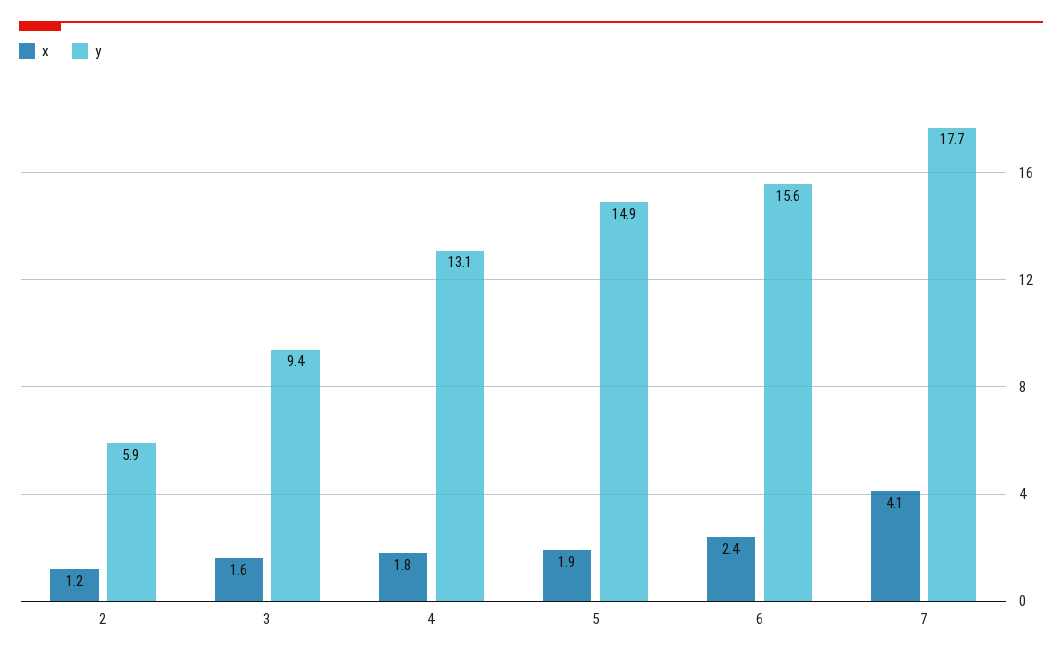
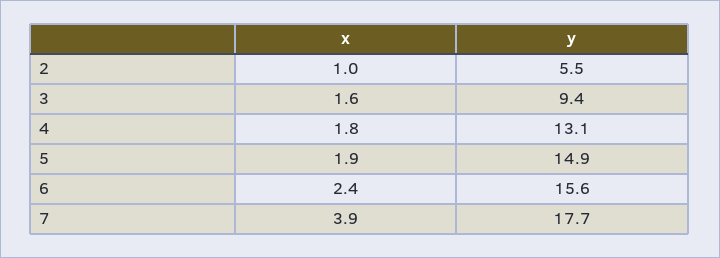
x, 2: 1.2 -> 1
y, 2: 5.9 -> 5.5
x, 7: 4.1 -> 3.9

